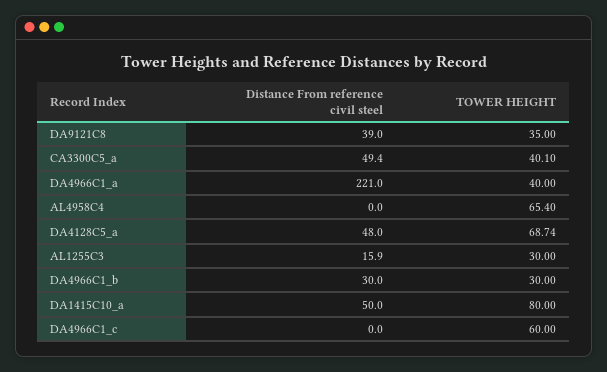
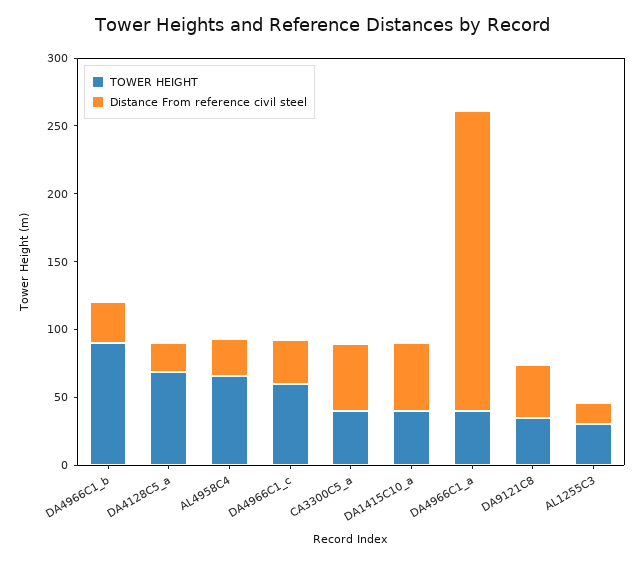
Distance From reference civil steel, AL4958C4: 0 -> 30
Distance From reference civil steel, DA4128C5_a: 48 -> 20
TOWER HEIGHT, DA4966C1_b: 30 -> 90
TOWER HEIGHT, DA1415C10_a: 80 -> 40
Distance From reference civil steel, DA4966C1_c: 0 -> 30

